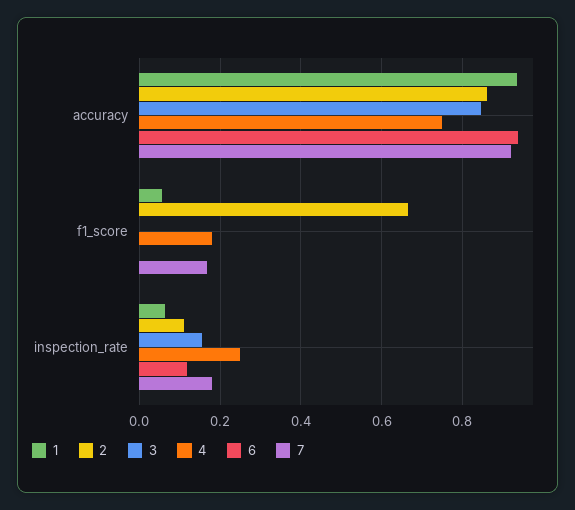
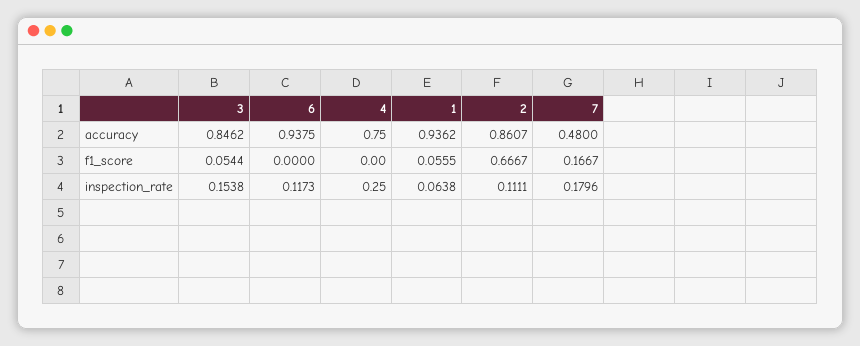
7, accuracy: 0.92 -> 0.48
3, f1_score: 0 -> 0.0544
4, f1_score: 0.18 -> 0

